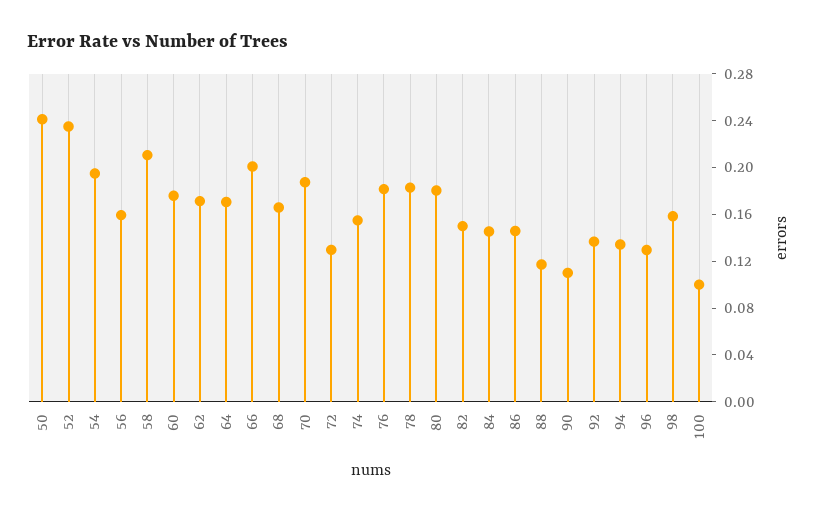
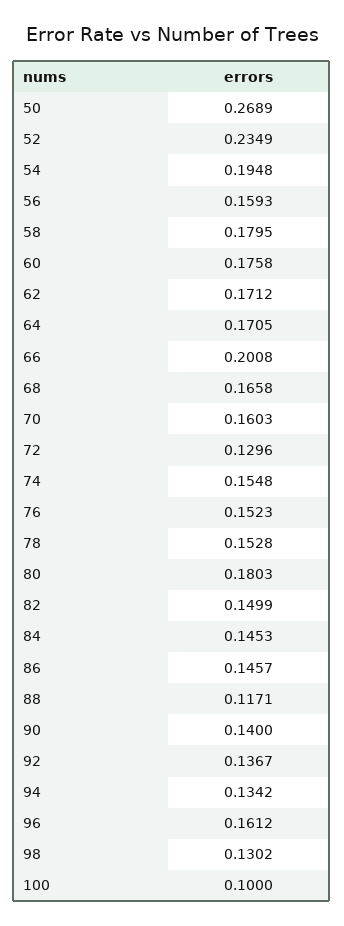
50: 0.24 -> 0.2689
58: 0.21 -> 0.1795
70: 0.19 -> 0.1603
76: 0.18 -> 0.1523
78: 0.18 -> 0.1528
90: 0.11 -> 0.14
96: 0.13 -> 0.1612
98: 0.16 -> 0.1302

